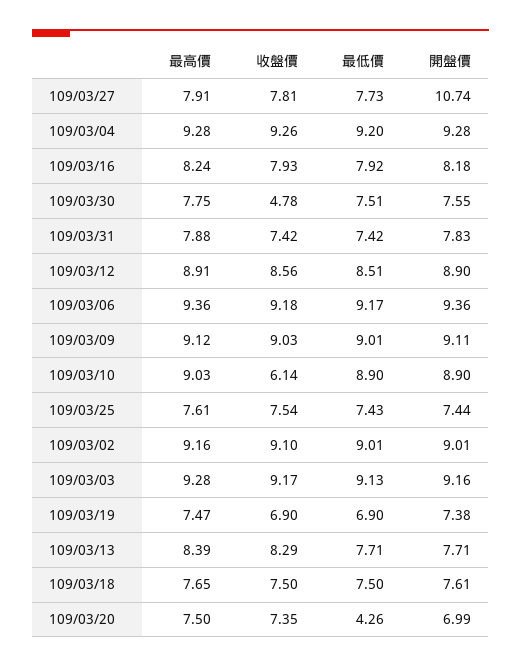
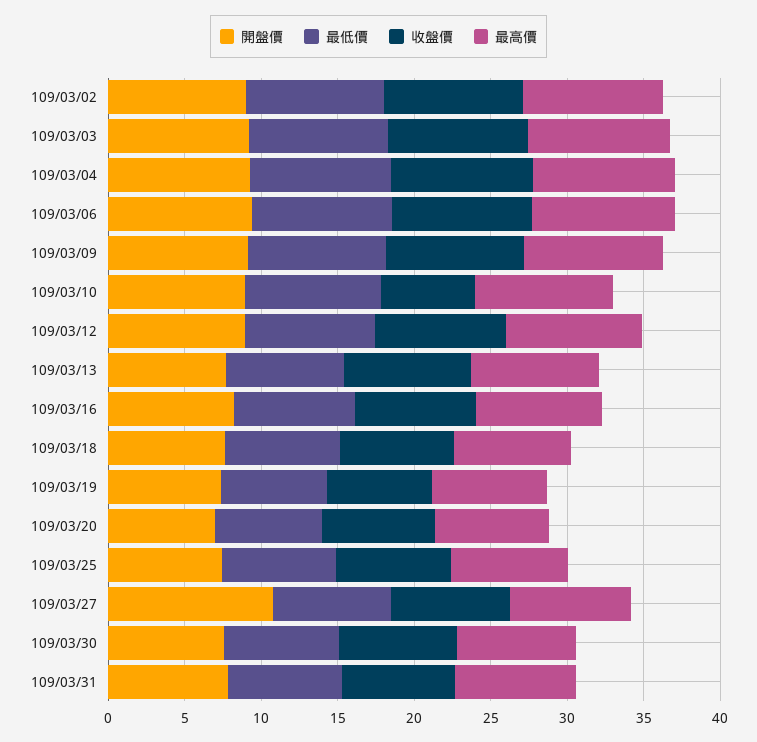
收盤價, 109/03/30: 4.78 -> 8
最低價, 109/03/20: 4.26 -> 7

